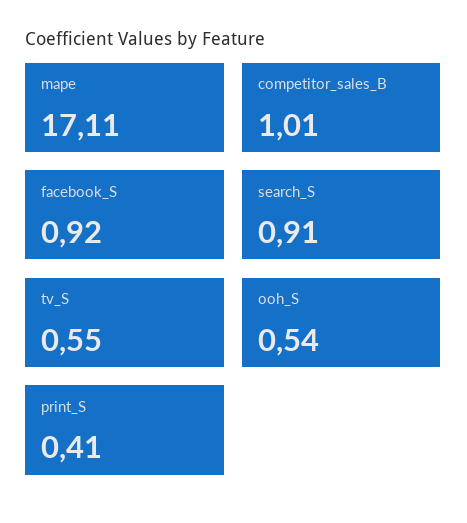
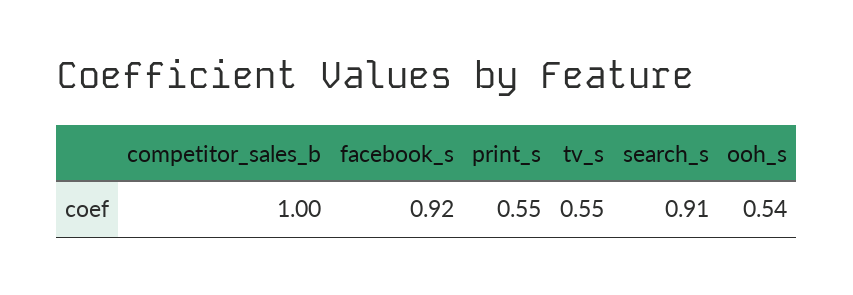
mape: 17.11 -> none
competitor_sales_B: 1.01 -> 1
print_S: 0.41 -> 0.55

